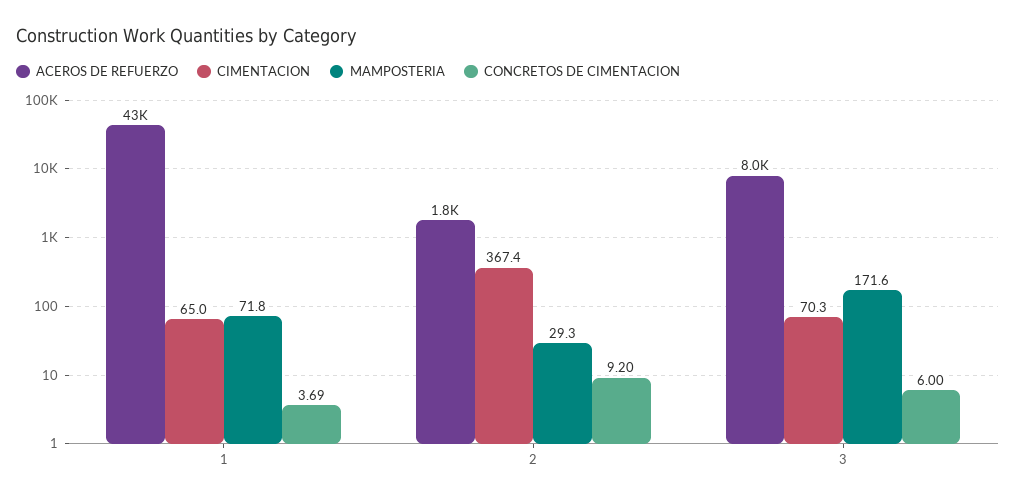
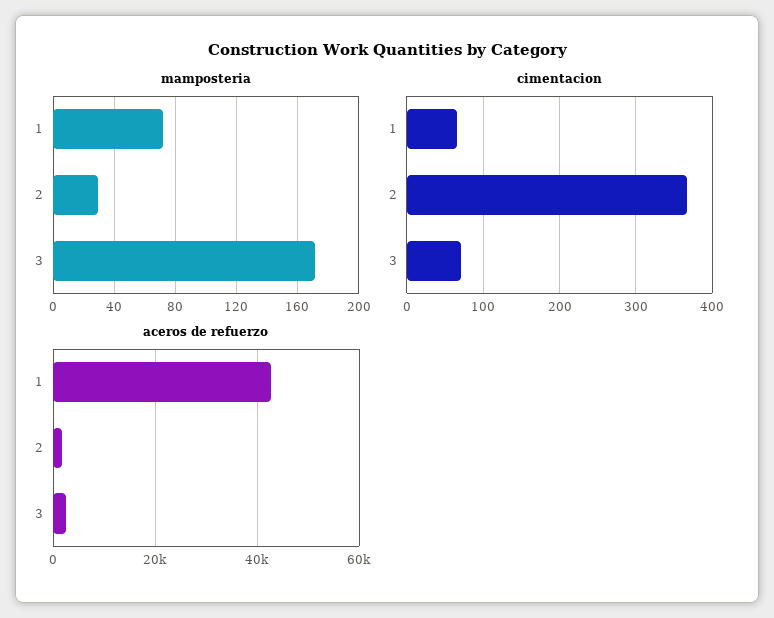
CONCRETOS DE CIMENTACION, 1: 3.69 -> none
CONCRETOS DE CIMENTACION, 2: 9.2 -> none
ACEROS DE REFUERZO, 3: 8000 -> 2000
CONCRETOS DE CIMENTACION, 3: 6 -> none

